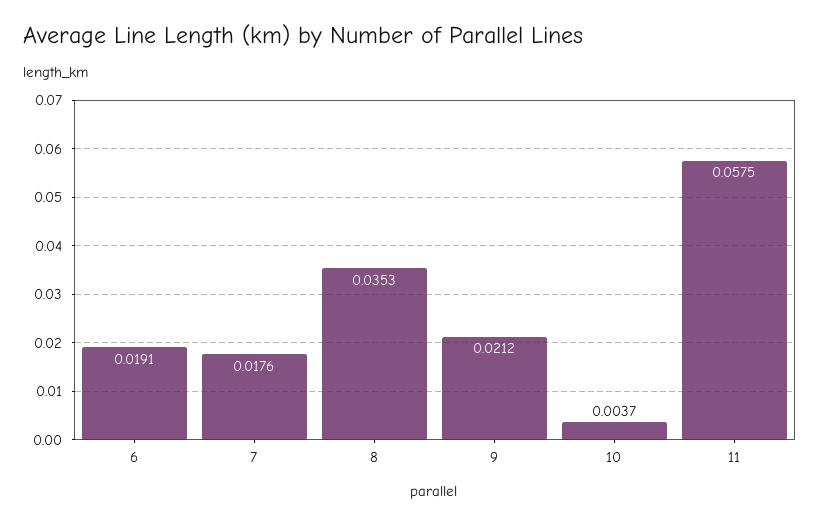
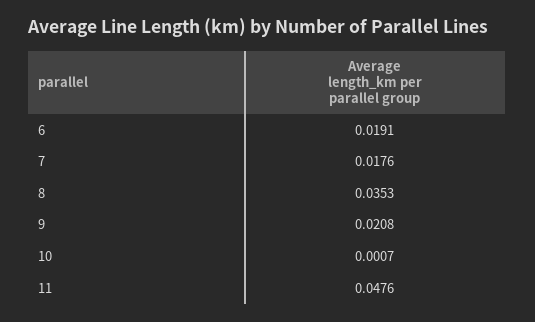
9: 0.0212 -> 0.0208
10: 0.0037 -> 0.0007
11: 0.0575 -> 0.0476

